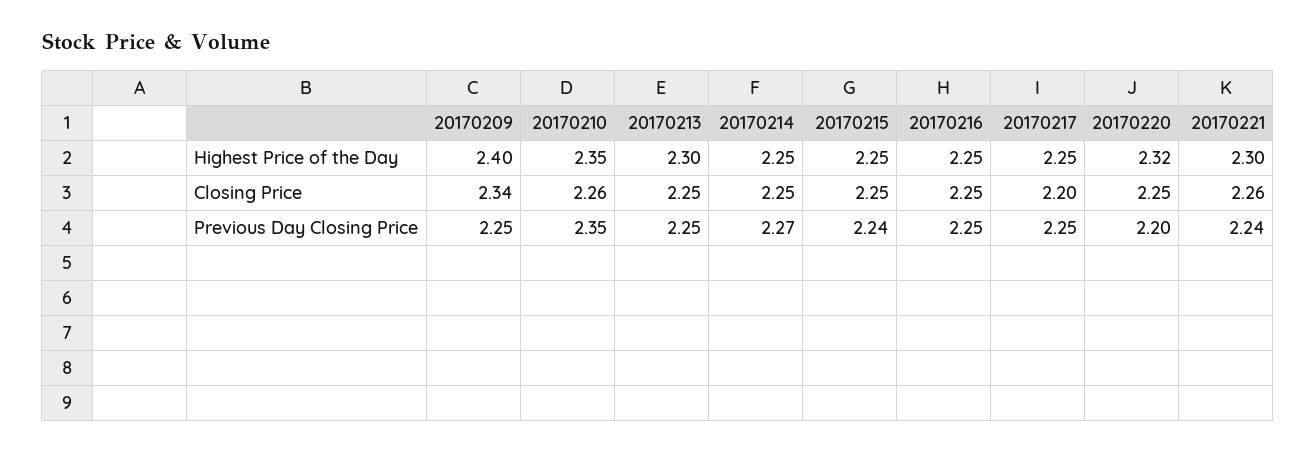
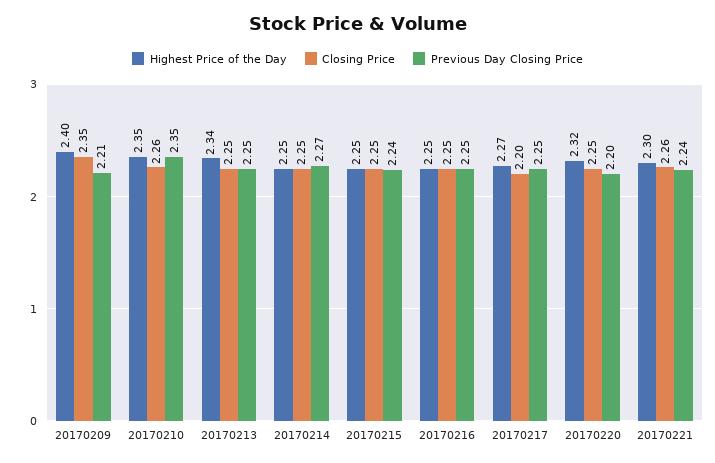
Highest Price of the Day, 20170213: 2.3 -> 2.34
Highest Price of the Day, 20170217: 2.25 -> 2.27
Closing Price, 20170209: 2.34 -> 2.35
Previous Day Closing Price, 20170209: 2.25 -> 2.21

